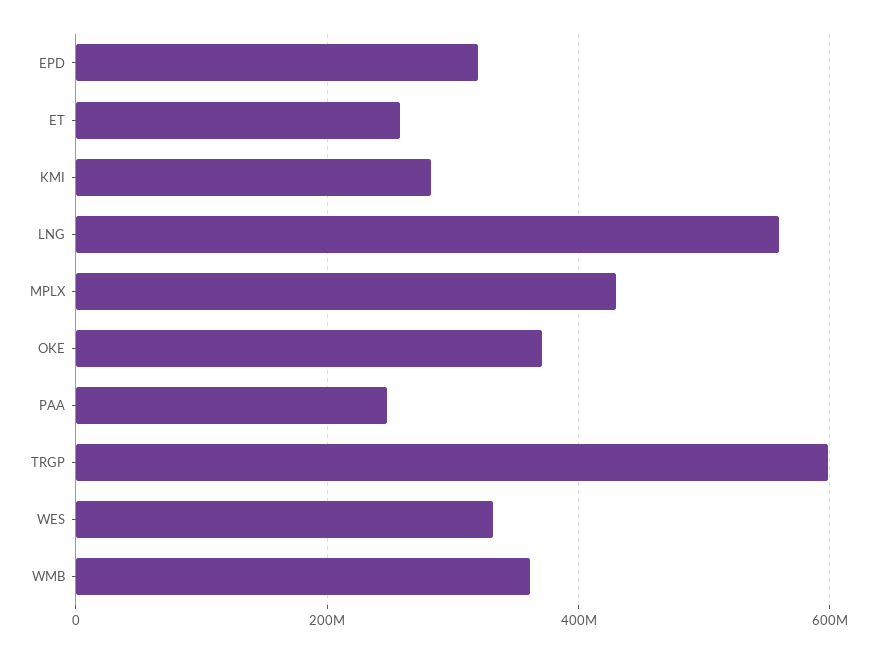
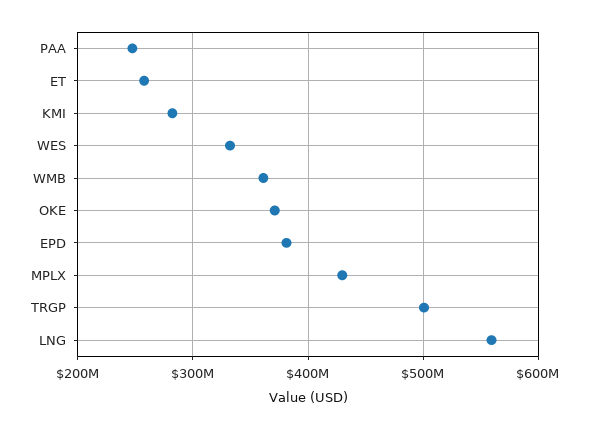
EPD: 320000000 -> 380000000
TRGP: 600000000 -> 500000000

